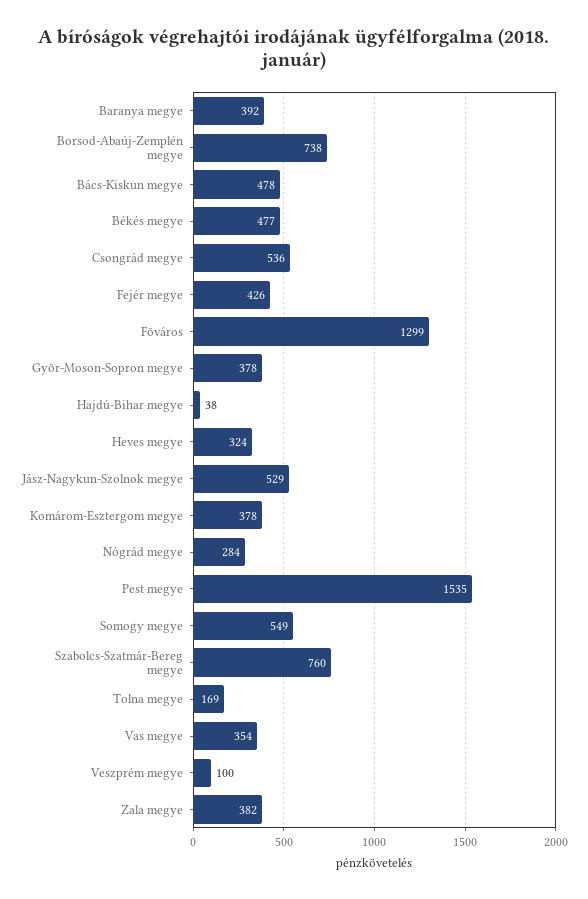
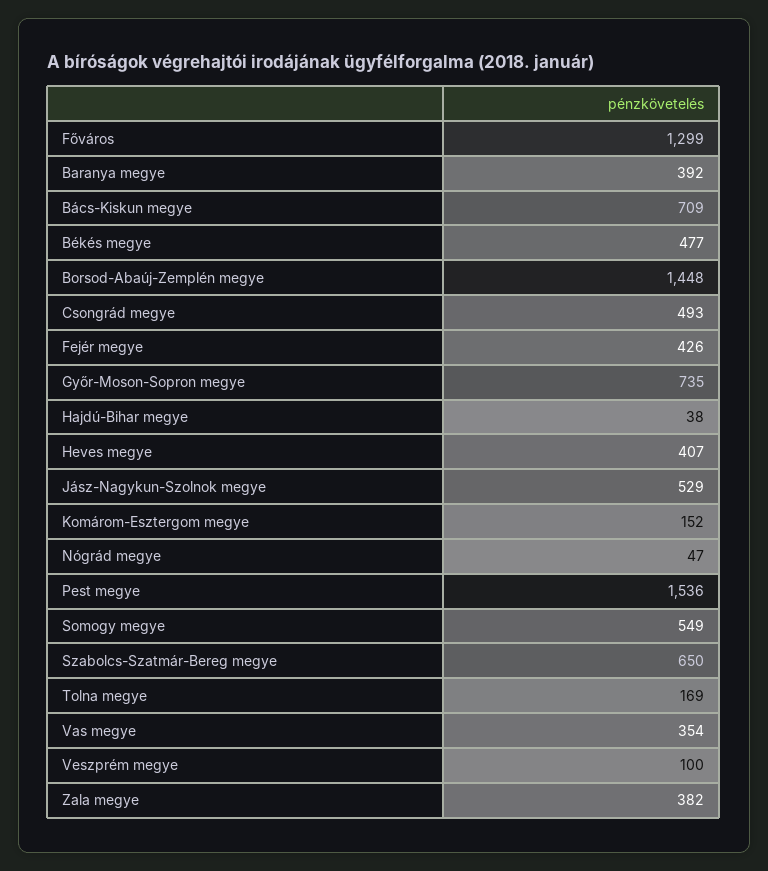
Borsod-Abaúj-Zemplén megye: 738 -> 1448
Bács-Kiskun megye: 478 -> 709
Csongrád megye: 536 -> 493
Győr-Moson-Sopron megye: 378 -> 735
Heves megye: 324 -> 407
Komárom-Esztergom megye: 378 -> 152
Nógrád megye: 284 -> 47
Pest megye: 1535 -> 1536
Szabolcs-Szatmár-Bereg megye: 760 -> 650

